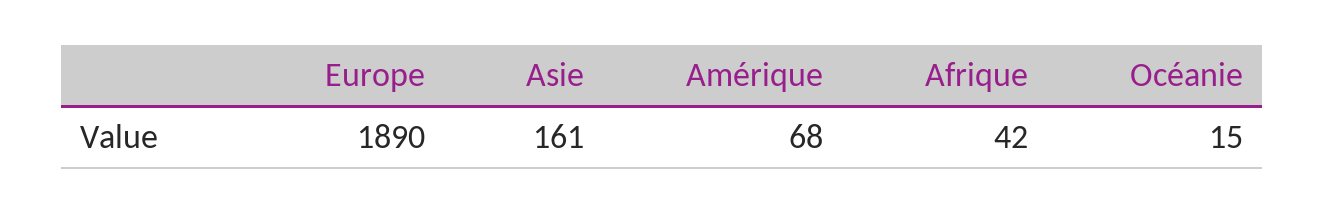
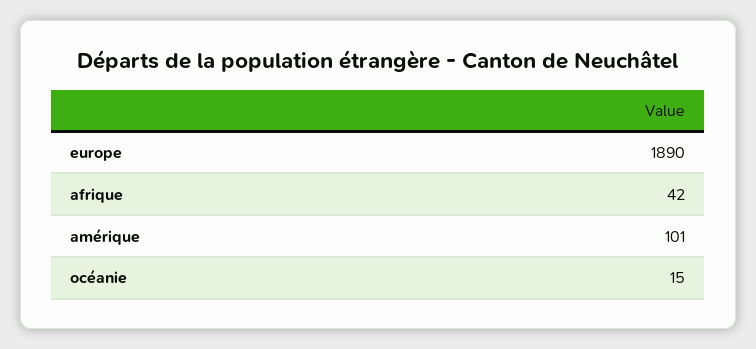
Asie: 161 -> none
Amérique: 68 -> 101

